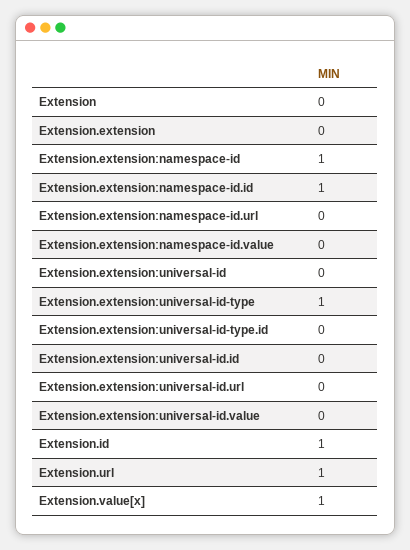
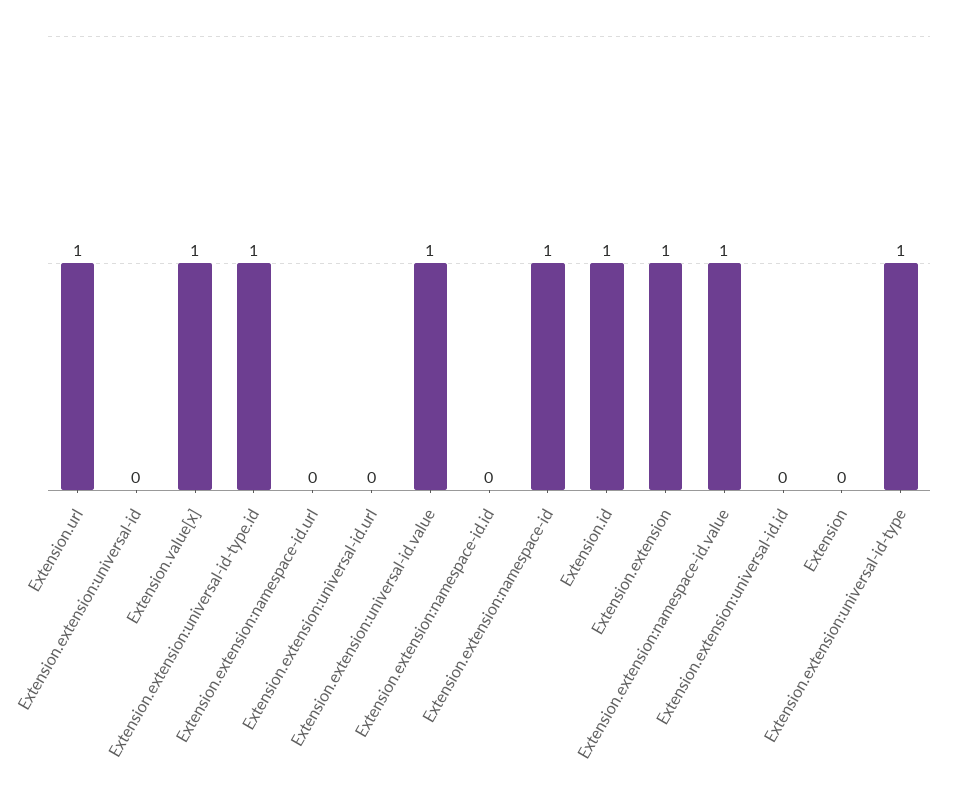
Extension.extension: 0 -> 1
Extension.extension:namespace-id.id: 1 -> 0
Extension.extension:namespace-id.value: 0 -> 1
Extension.extension:universal-id-type.id: 0 -> 1
Extension.extension:universal-id.value: 0 -> 1

